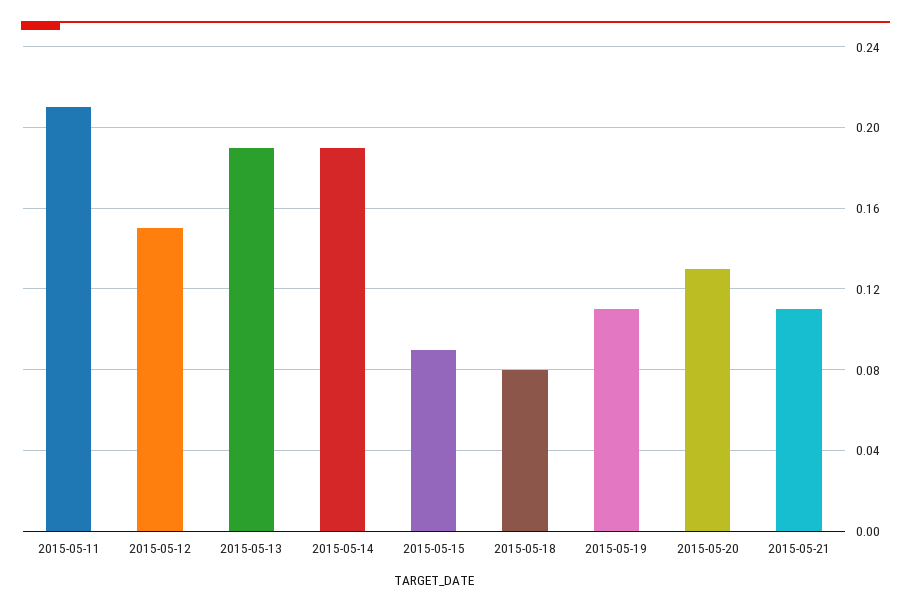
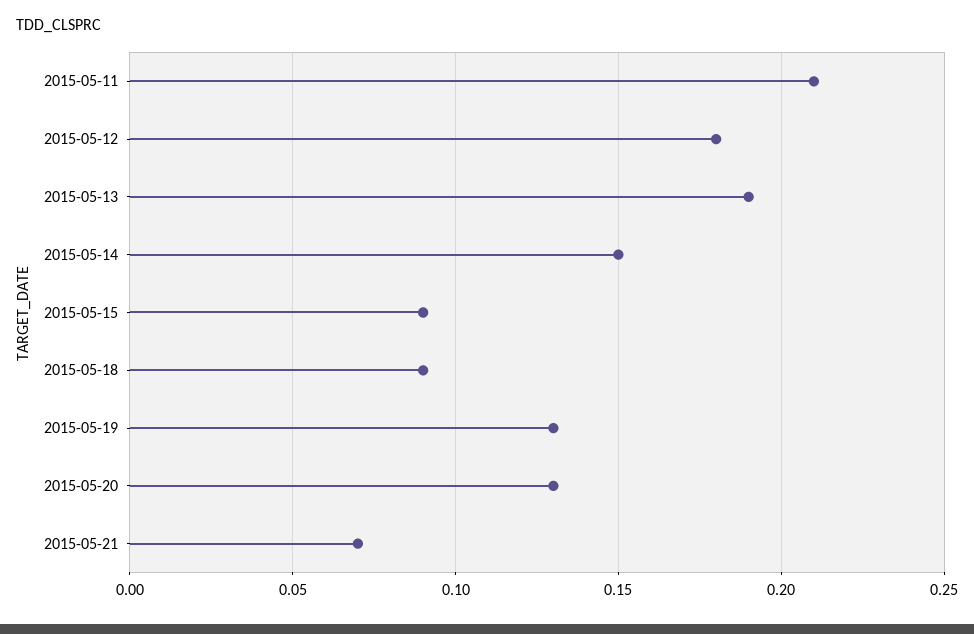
2015-05-12: 0.15 -> 0.18
2015-05-14: 0.19 -> 0.15
2015-05-18: 0.08 -> 0.09
2015-05-19: 0.11 -> 0.13
2015-05-21: 0.11 -> 0.07

